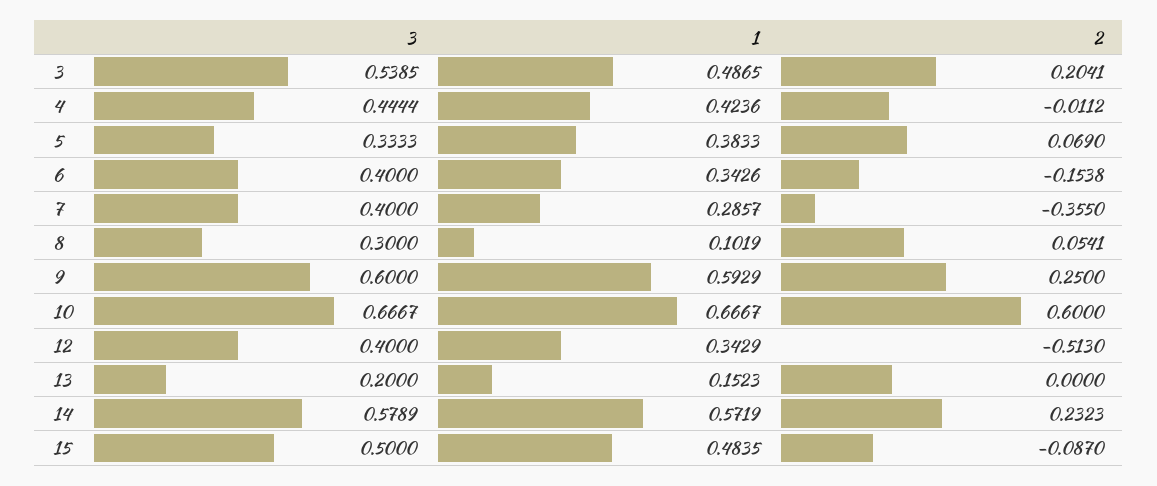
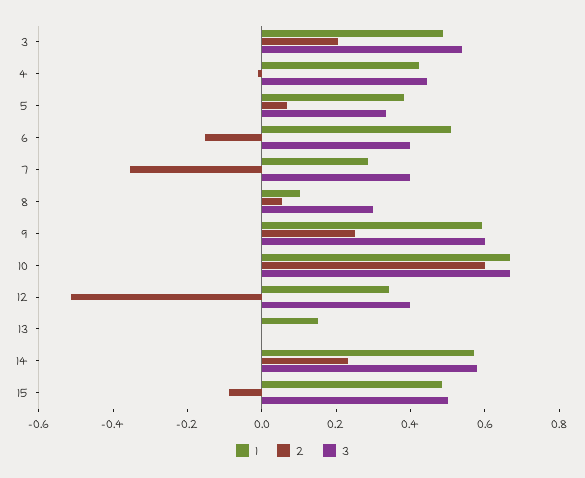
1, 6: 0.3426 -> 0.5
3, 13: 0.2 -> 0

